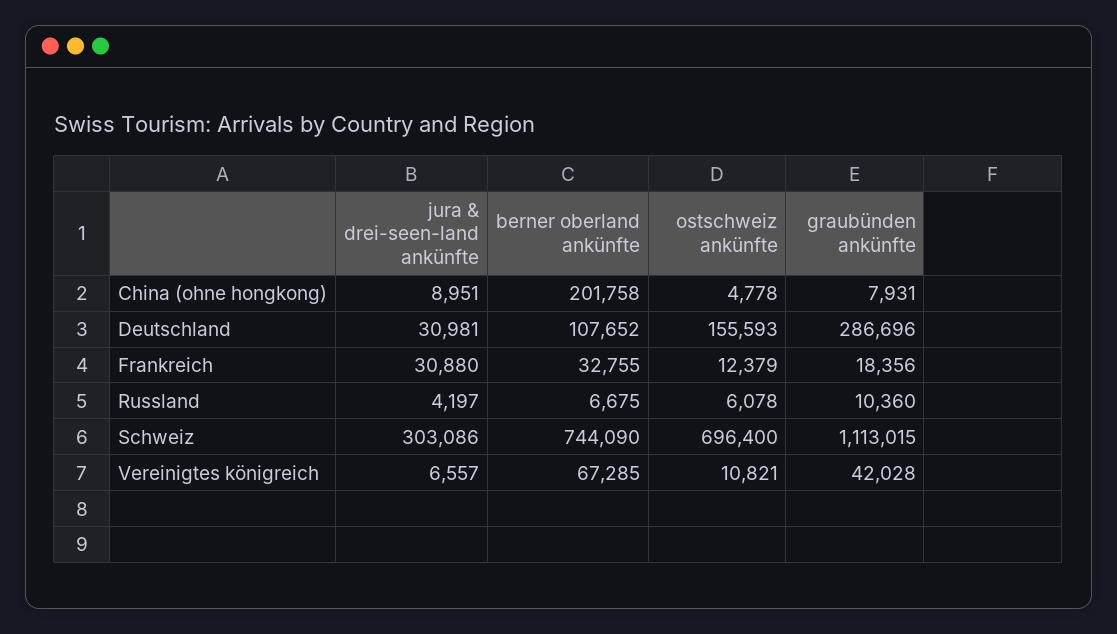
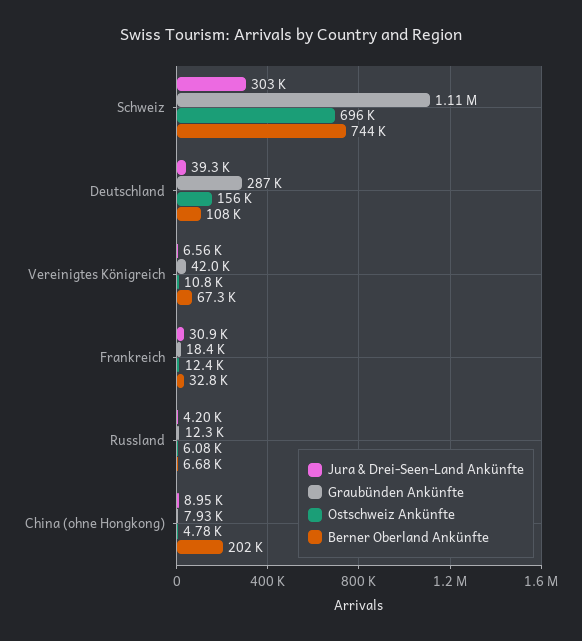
jura & drei-seen-land ankünfte, Deutschland: 30981 -> 39300
graubünden ankünfte, Russland: 10360 -> 12300

